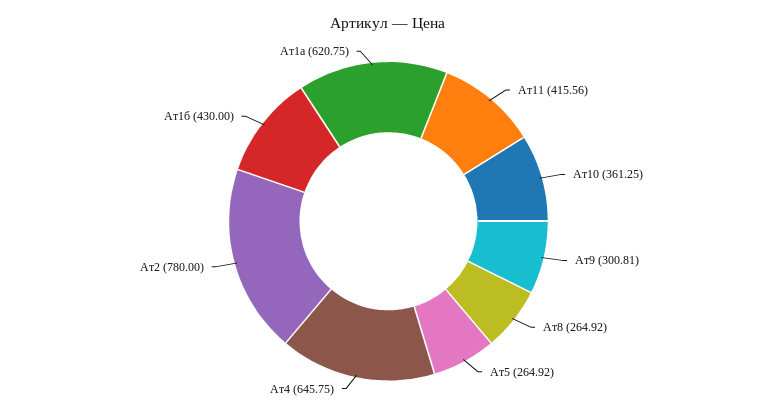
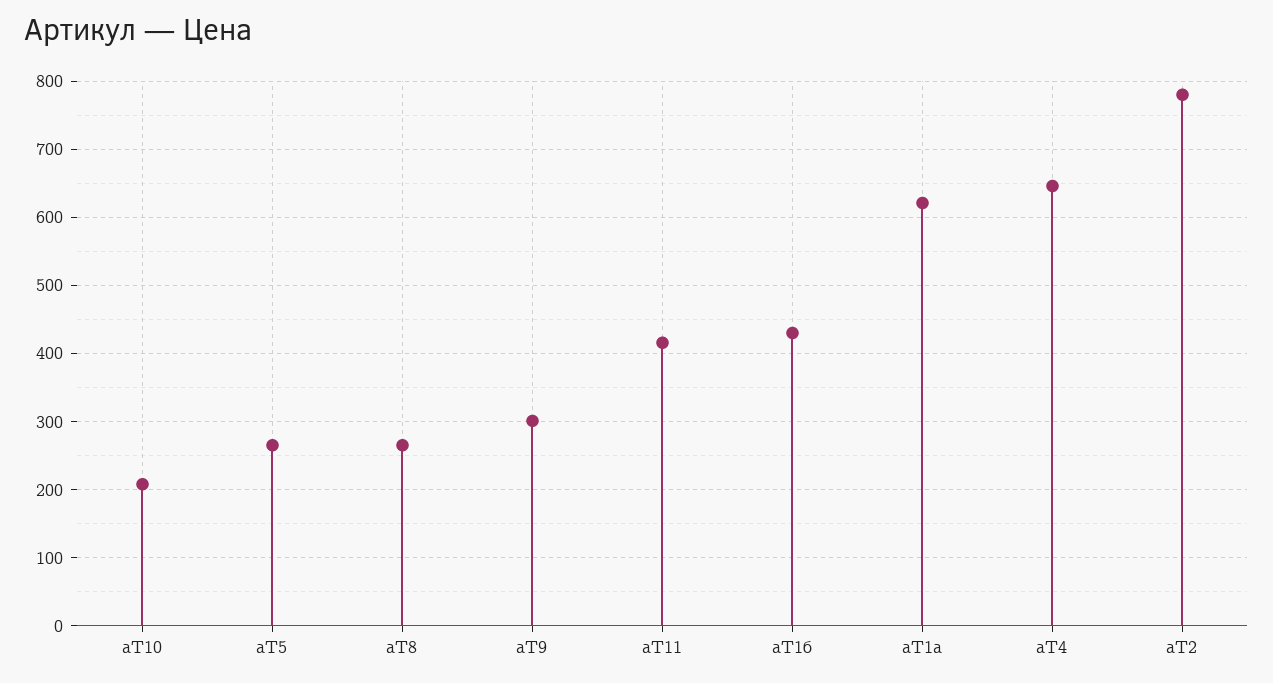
Ат10: 361.25 -> 210

